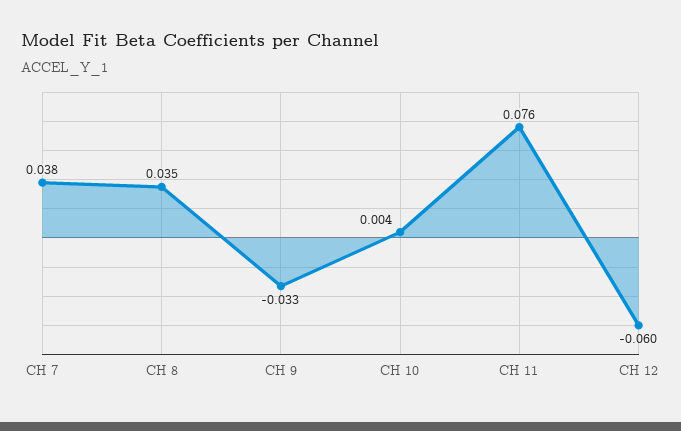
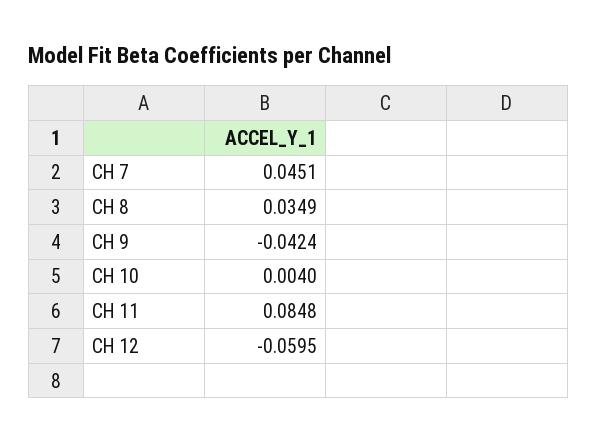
CH 7: 0.038 -> 0.0451
CH 9: -0.033 -> -0.0424
CH 11: 0.076 -> 0.0848

